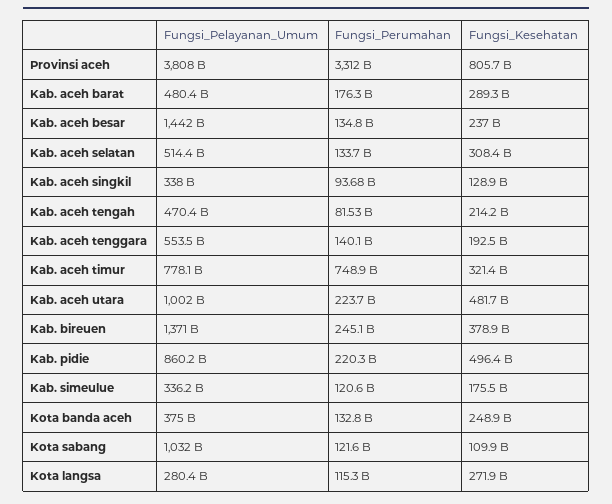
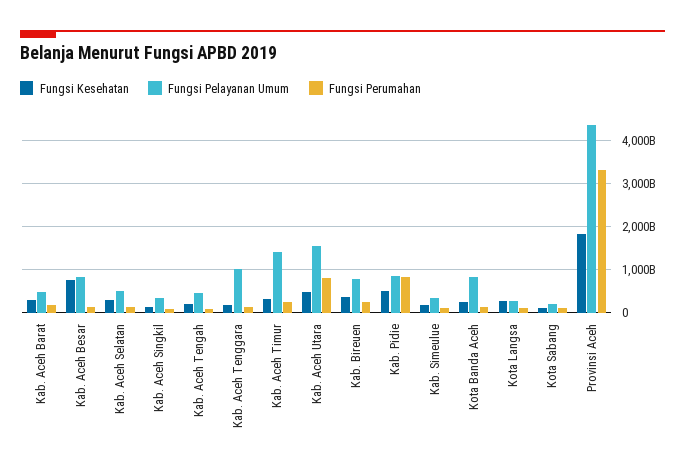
Fungsi_Pelayanan_Umum, Provinsi aceh: 3808000000000 -> 4400000000000
Fungsi_Kesehatan, Provinsi aceh: 805700000000 -> 1800000000000
Fungsi_Pelayanan_Umum, Kab. aceh besar: 1442000000000 -> 800000000000
Fungsi_Kesehatan, Kab. aceh besar: 237000000000 -> 800000000000
Fungsi_Pelayanan_Umum, Kab. aceh tenggara: 553500000000 -> 1000000000000
Fungsi_Pelayanan_Umum, Kab. aceh timur: 778100000000 -> 1400000000000
Fungsi_Perumahan, Kab. aceh timur: 748900000000 -> 200000000000
Fungsi_Pelayanan_Umum, Kab. aceh utara: 1002000000000 -> 1600000000000
Fungsi_Perumahan, Kab. aceh utara: 223700000000 -> 800000000000
Fungsi_Pelayanan_Umum, Kab. bireuen: 1371000000000 -> 800000000000
Fungsi_Perumahan, Kab. pidie: 220300000000 -> 800000000000
Fungsi_Pelayanan_Umum, Kota banda aceh: 375000000000 -> 800000000000
Fungsi_Pelayanan_Umum, Kota sabang: 1032000000000 -> 200000000000

